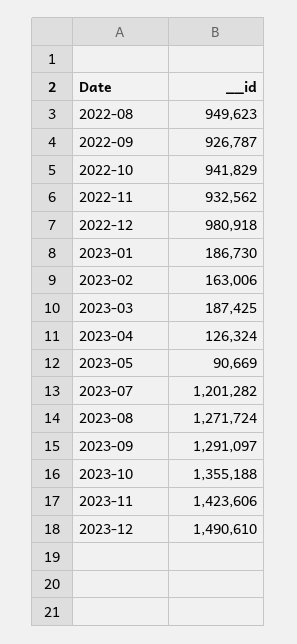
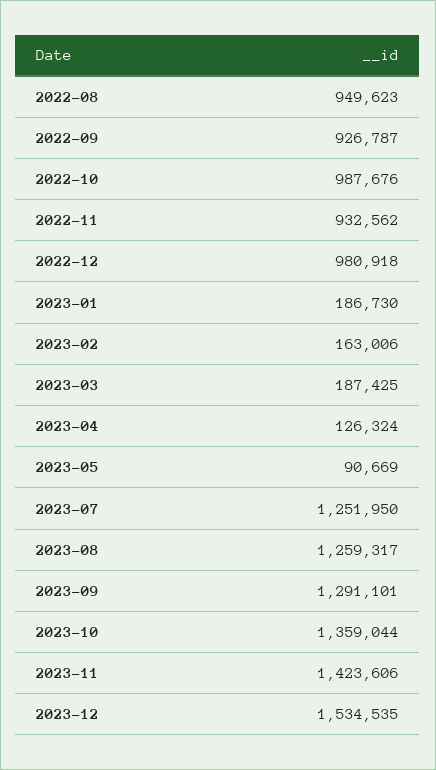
2022-10: 941829 -> 987676
2023-07: 1201282 -> 1251950
2023-08: 1271724 -> 1259317
2023-09: 1291097 -> 1291101
2023-10: 1355188 -> 1359044
2023-12: 1490610 -> 1534535

